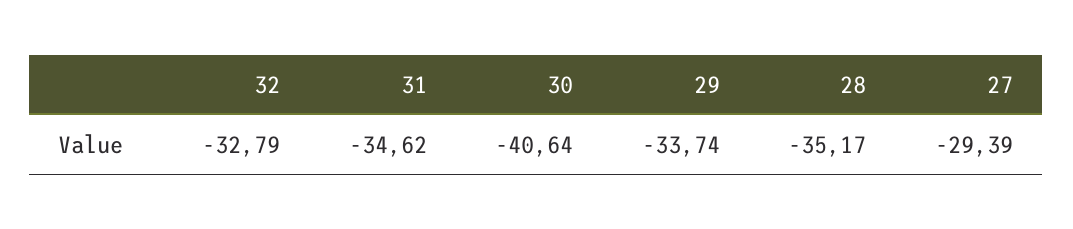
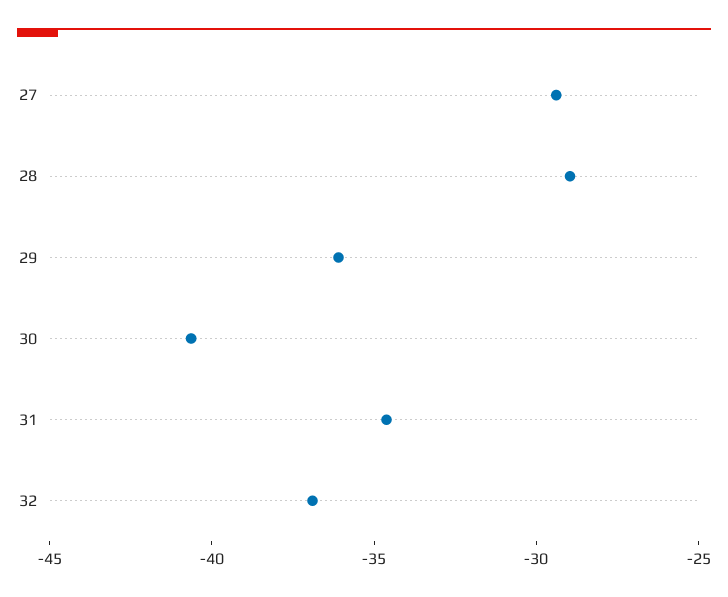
32: -32.79 -> -37
29: -33.74 -> -36
28: -35.17 -> -29

